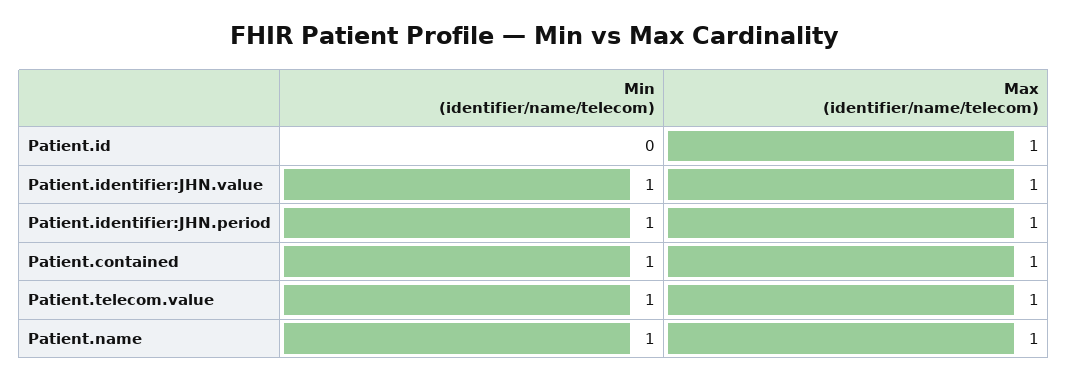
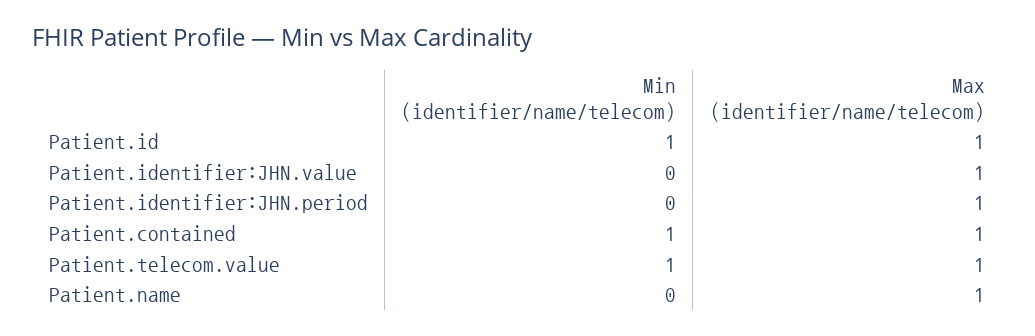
Min (identifier/name/telecom), Patient.id: 0 -> 1
Min (identifier/name/telecom), Patient.identifier:JHN.value: 1 -> 0
Min (identifier/name/telecom), Patient.identifier:JHN.period: 1 -> 0
Min (identifier/name/telecom), Patient.name: 1 -> 0

